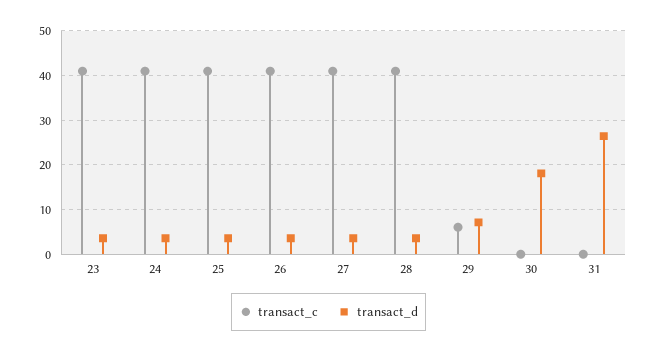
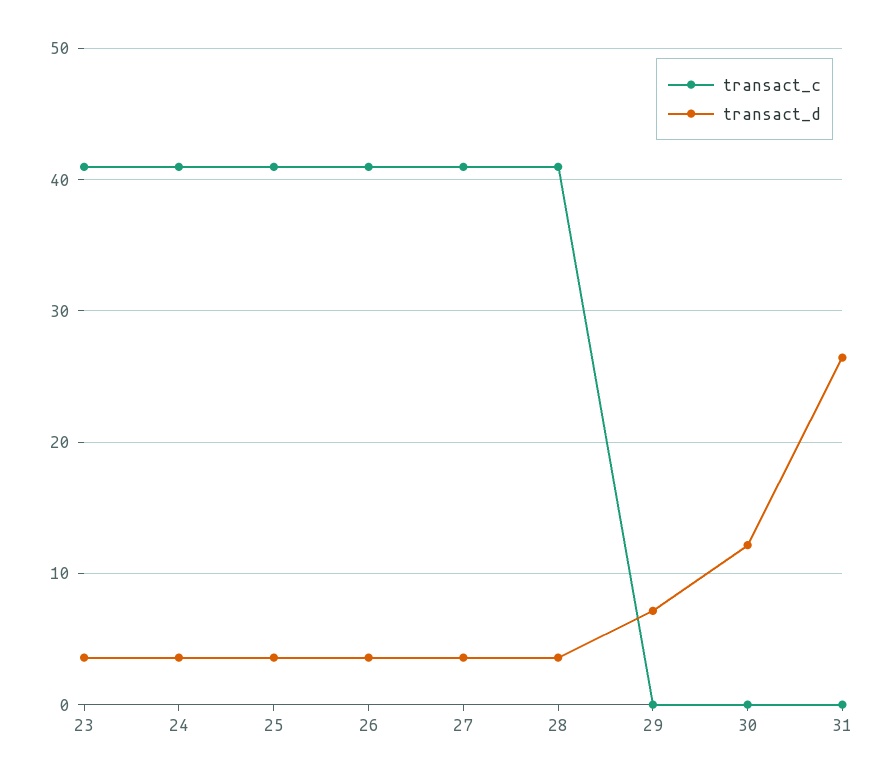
transact_c, 29: 6 -> 0
transact_d, 30: 18 -> 12

